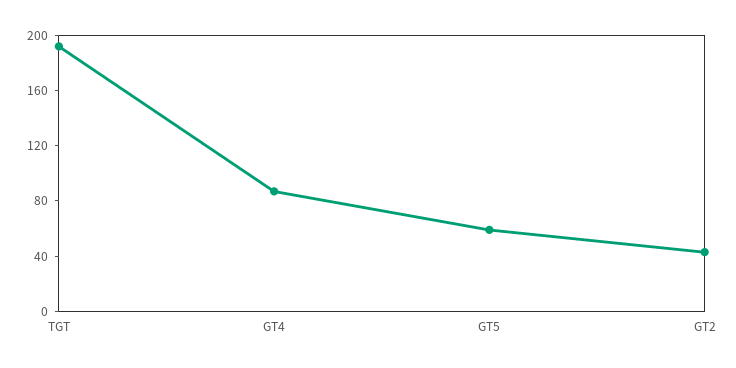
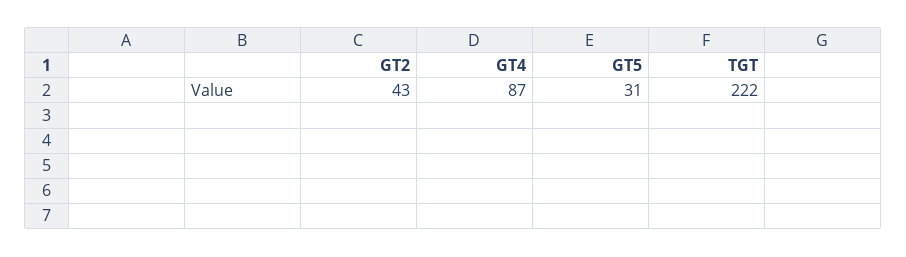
TGT: 190 -> 222
GT5: 60 -> 31

